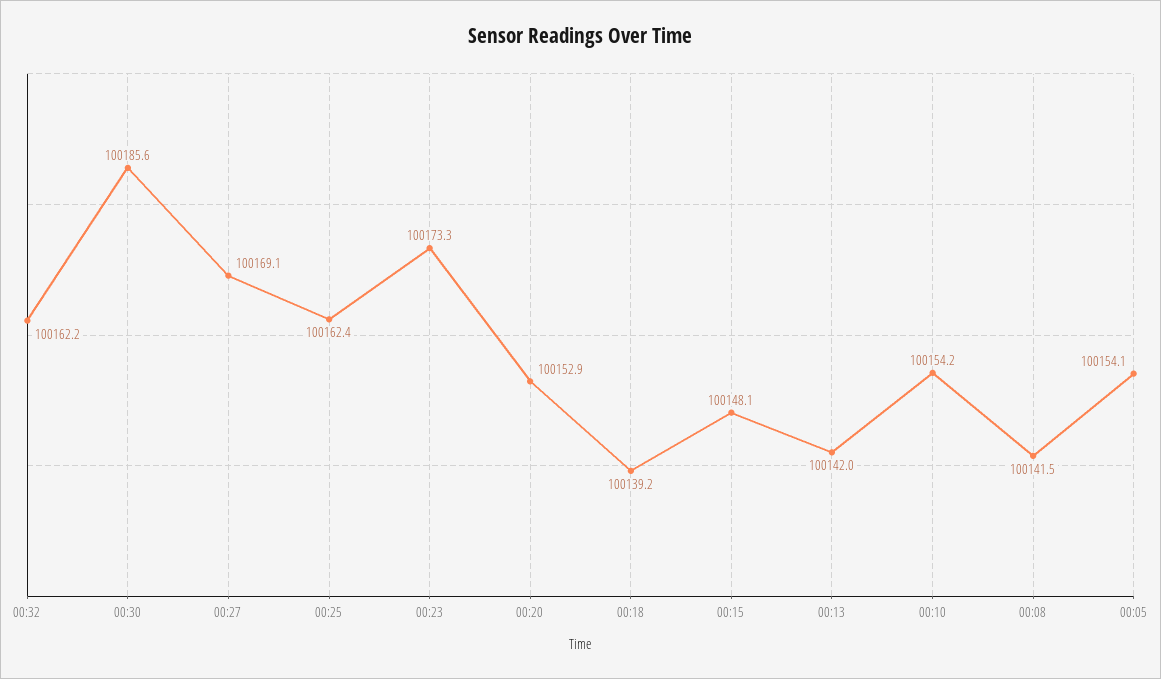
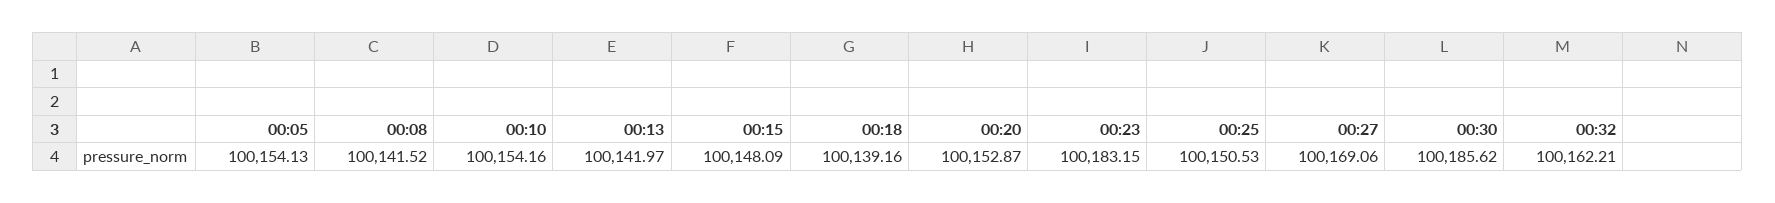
00:25: 100162.4 -> 100150.53
00:23: 100173.3 -> 100183.15

